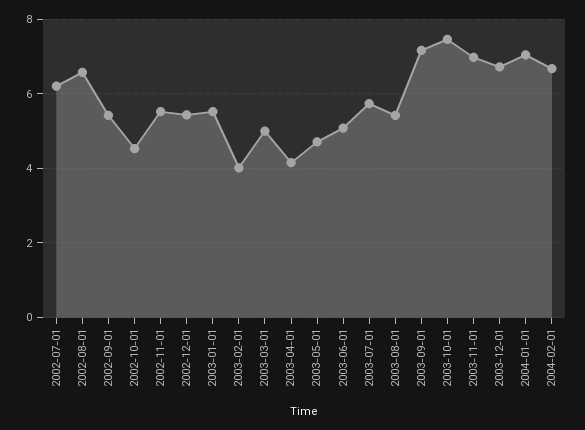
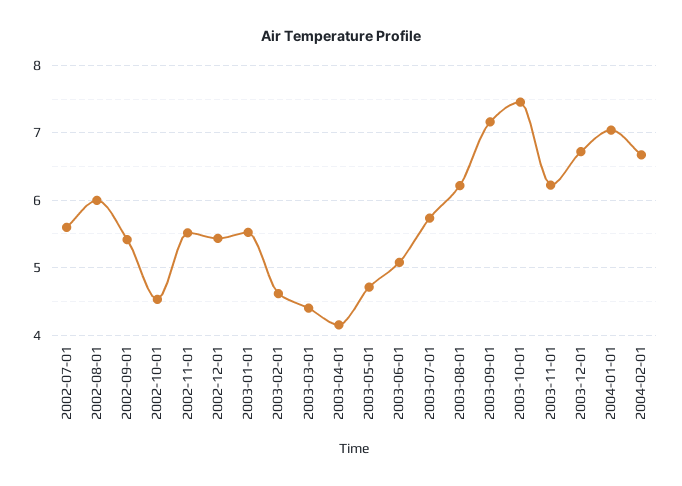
2002-07-01: 6.2 -> 5.6
2002-08-01: 6.6 -> 6
2003-02-01: 4 -> 4.6
2003-03-01: 5 -> 4.4
2003-08-01: 5.4 -> 6.2
2003-11-01: 7 -> 6.2

